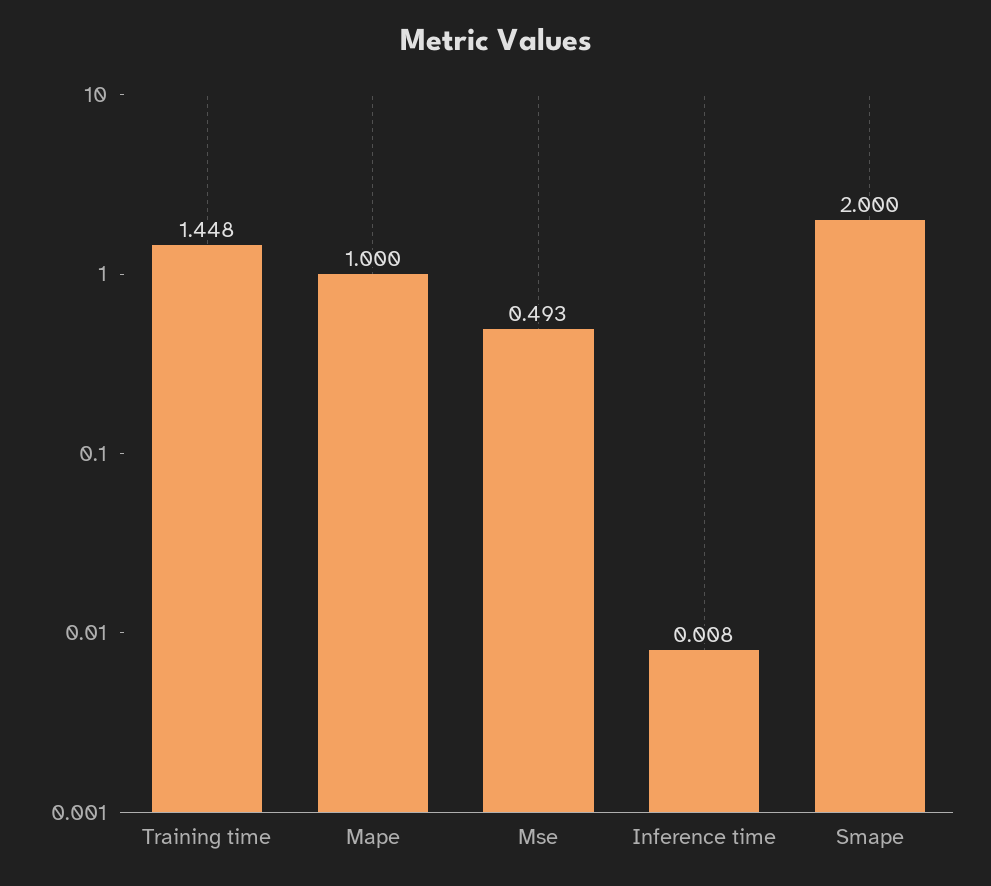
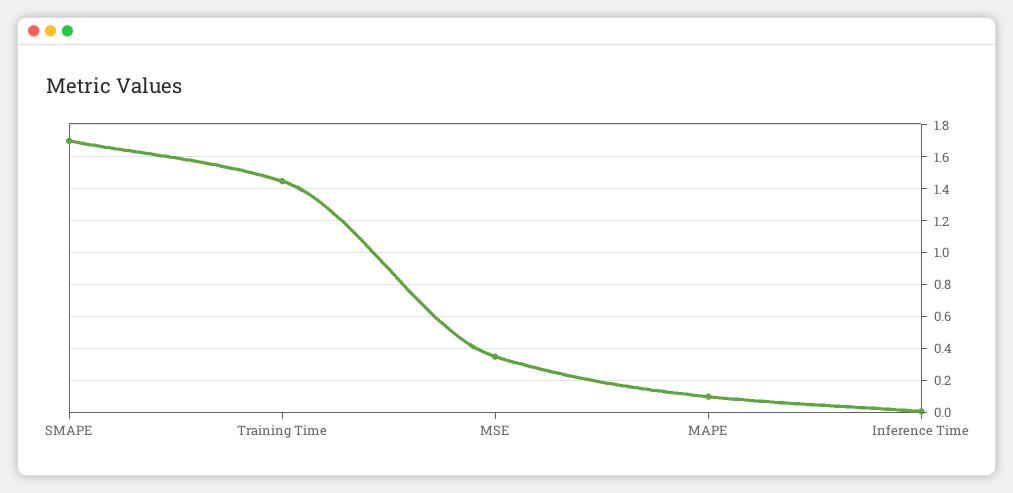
Mape: 1 -> 0.1
Mse: 0.493 -> 0.35
Smape: 2 -> 1.7

